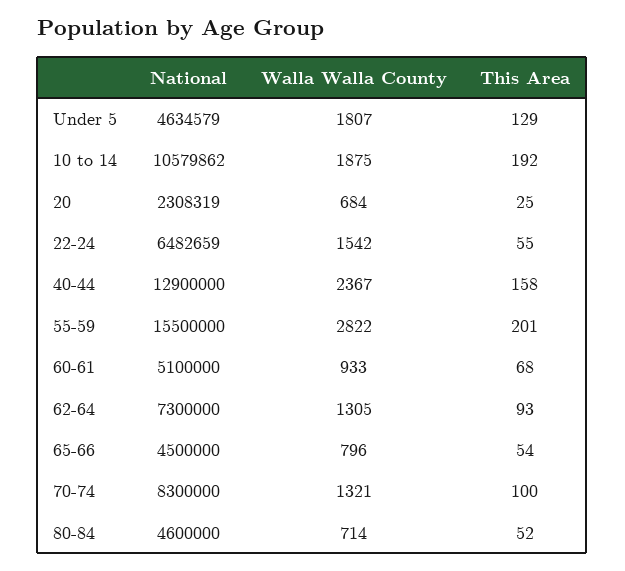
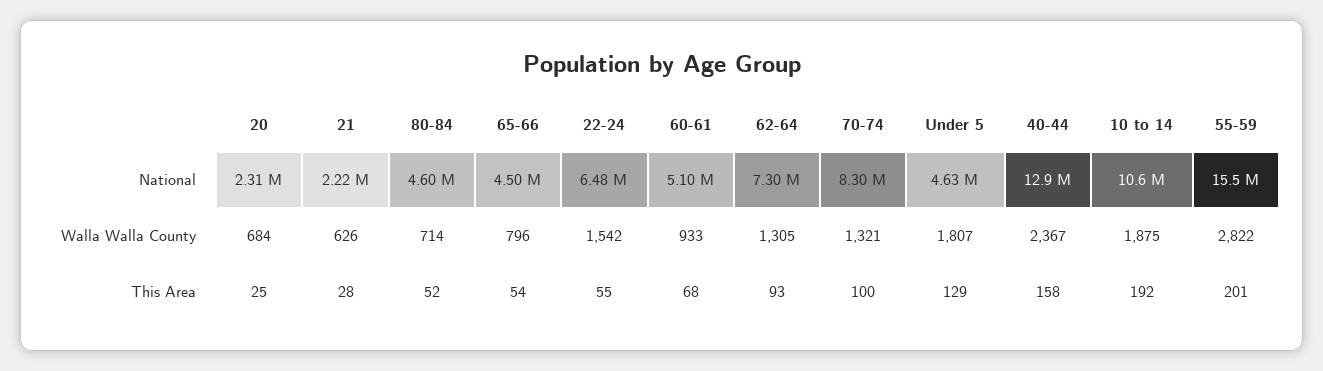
National, 21: none -> 2220000
Walla Walla County, 21: none -> 626
This Area, 21: none -> 28

